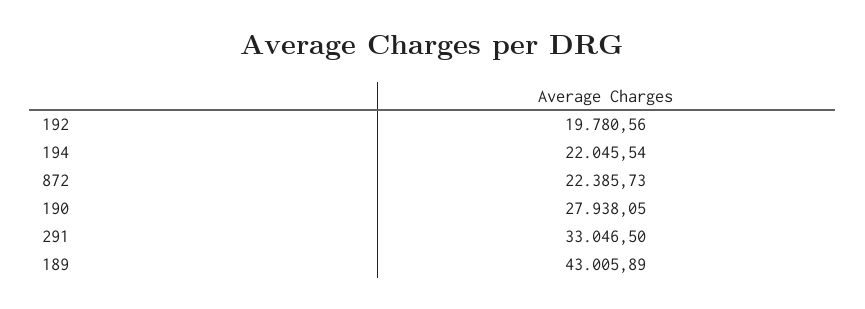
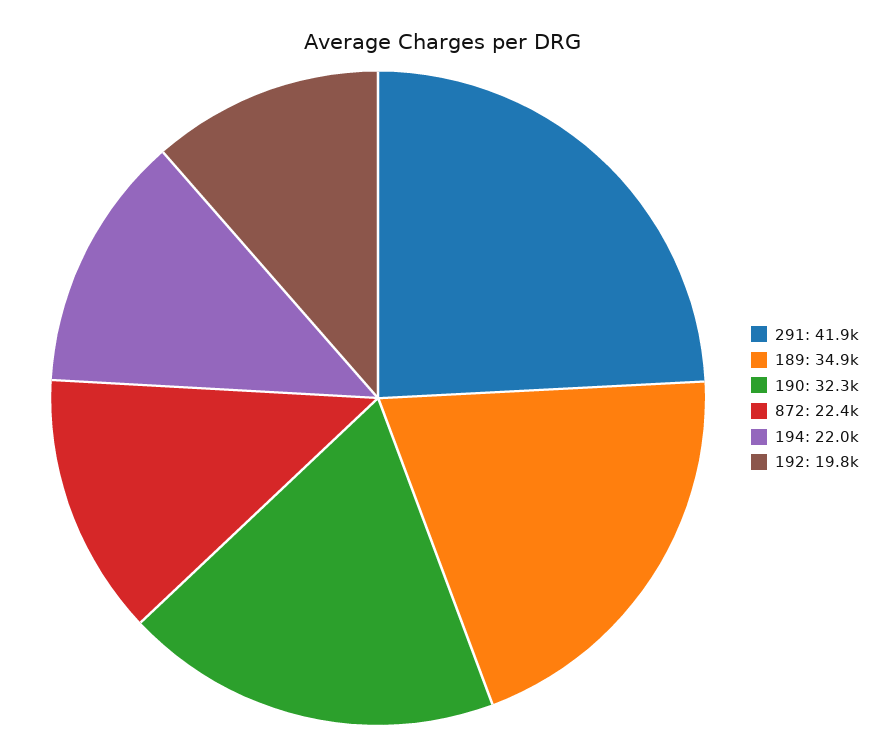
190: 27938.05 -> 32300
291: 33046.5 -> 41900
189: 43005.89 -> 34900

